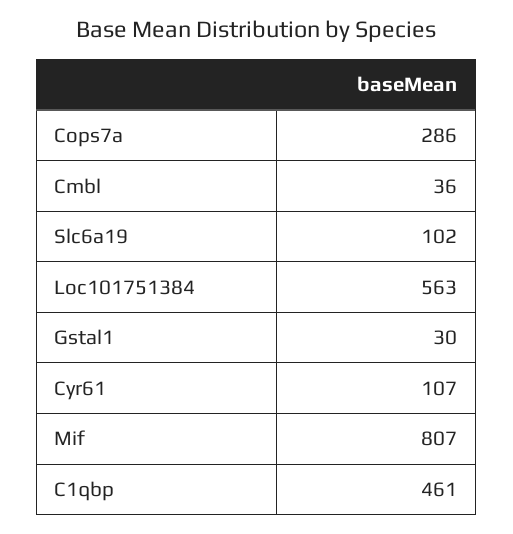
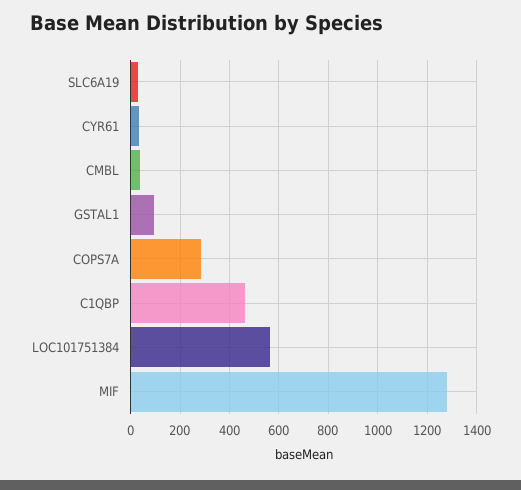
Slc6a19: 102 -> 25
Gstal1: 30 -> 100
Cyr61: 107 -> 25
Mif: 807 -> 1275

